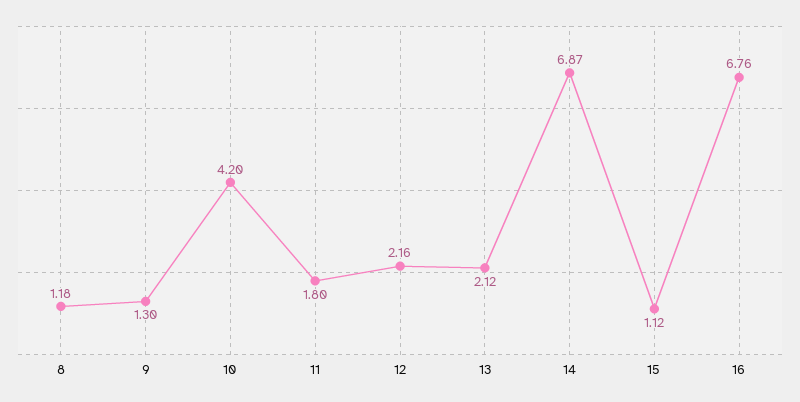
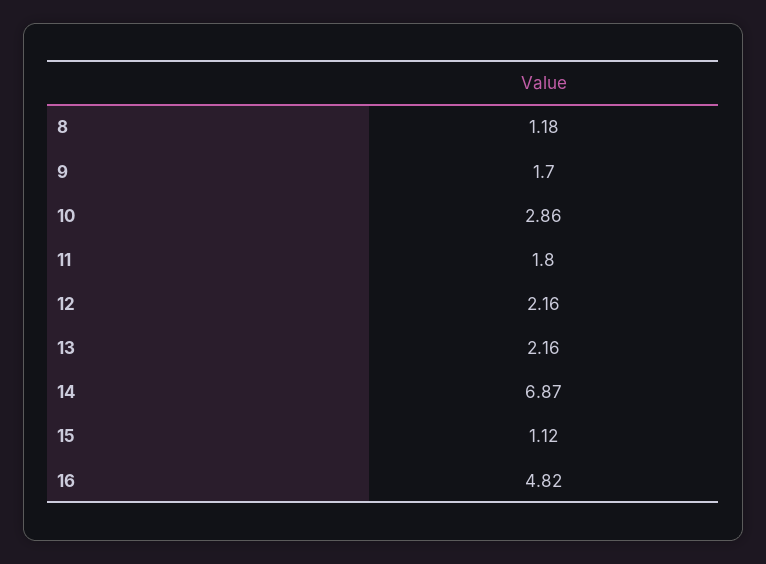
9: 1.3 -> 1.7
10: 4.2 -> 2.86
13: 2.12 -> 2.16
16: 6.76 -> 4.82

